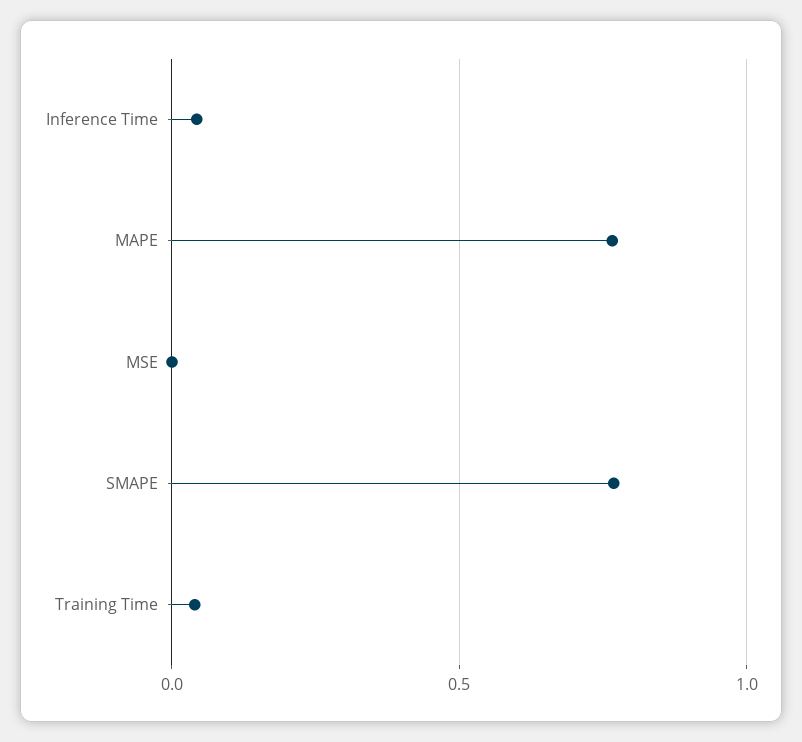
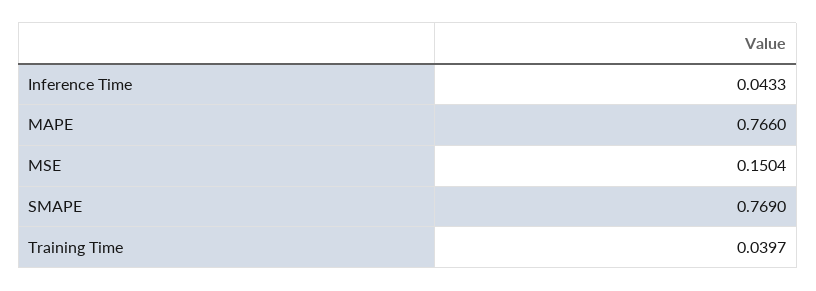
MSE: 0 -> 0.1504

